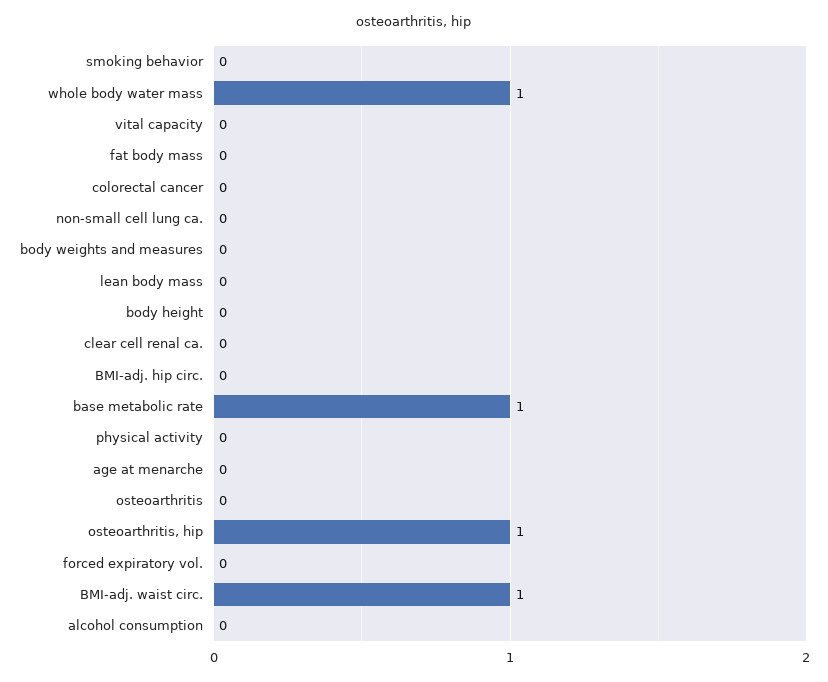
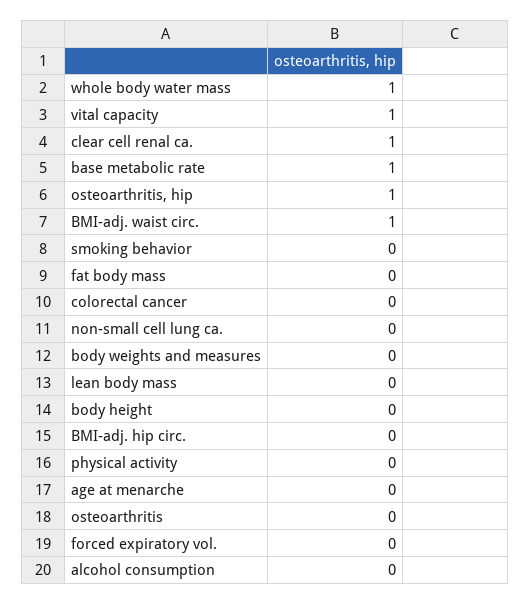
vital capacity: 0 -> 1
clear cell renal ca.: 0 -> 1

